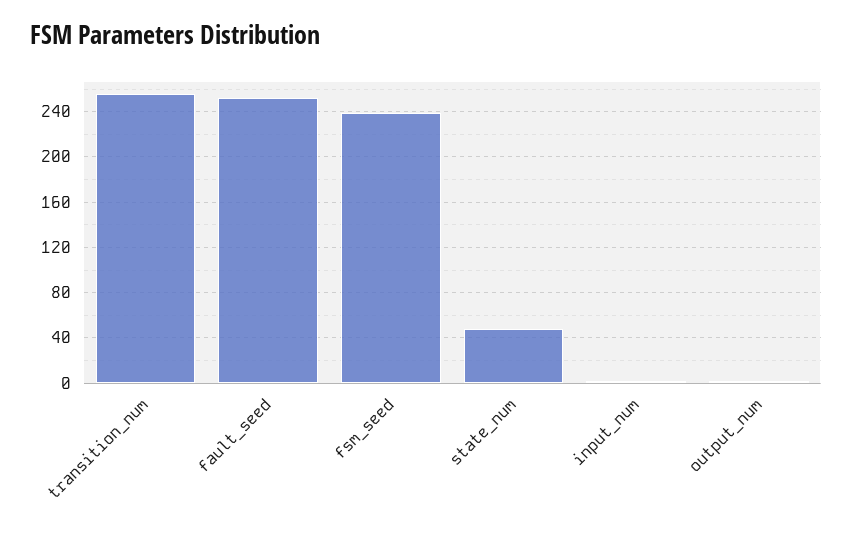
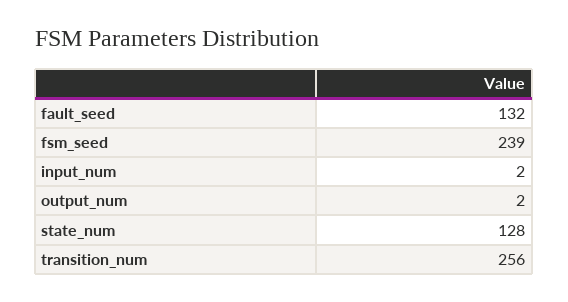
fault_seed: 250 -> 132
state_num: 50 -> 128

